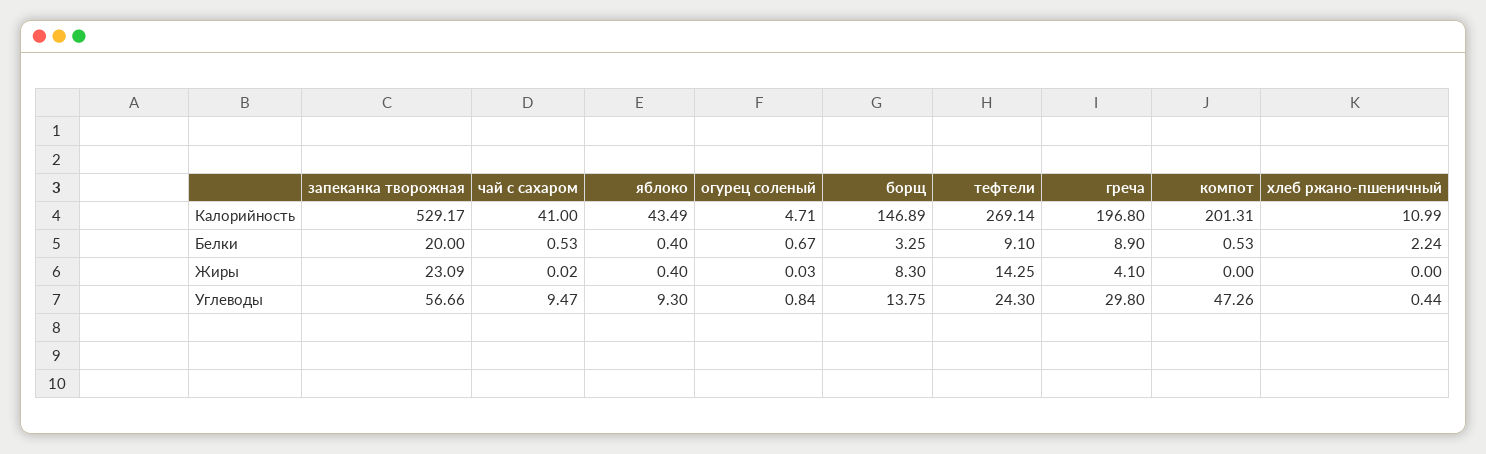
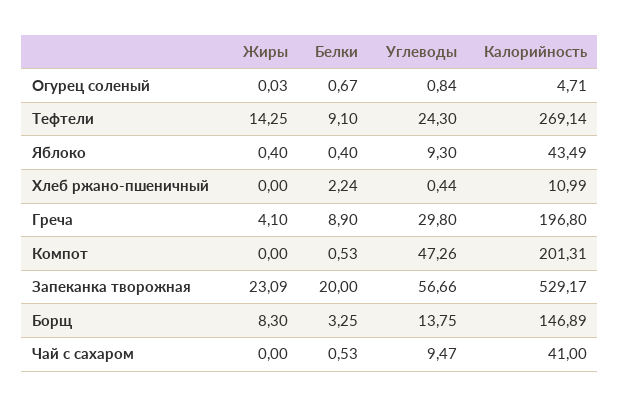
чай с сахаром, Жиры: 0.02 -> 0

